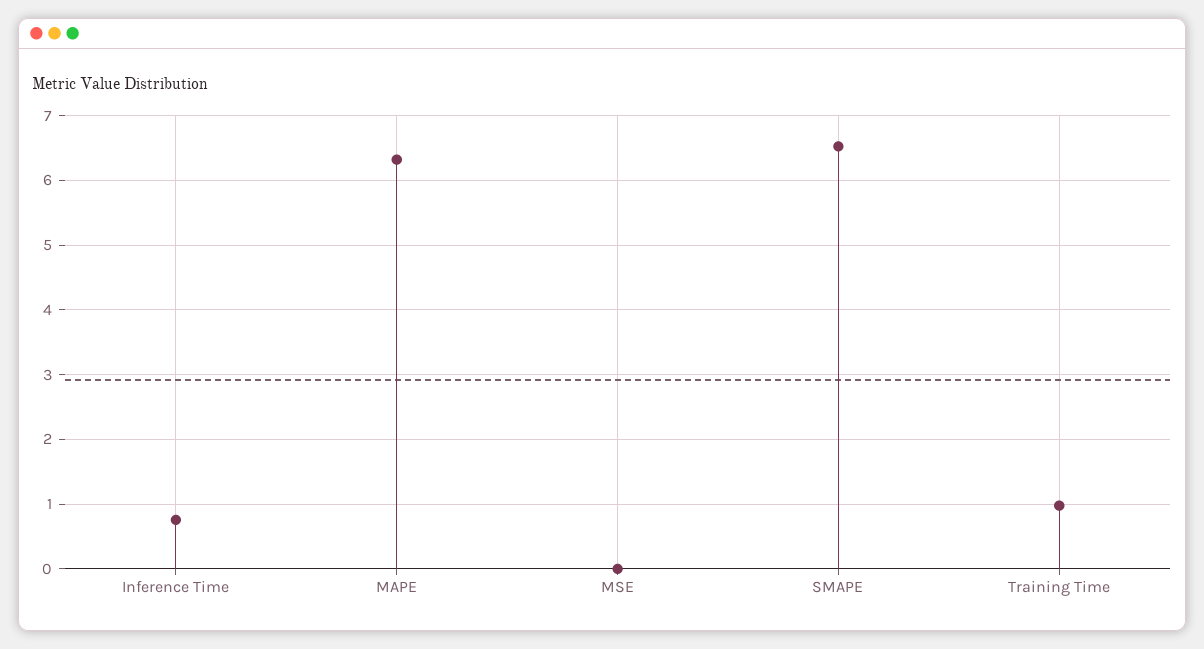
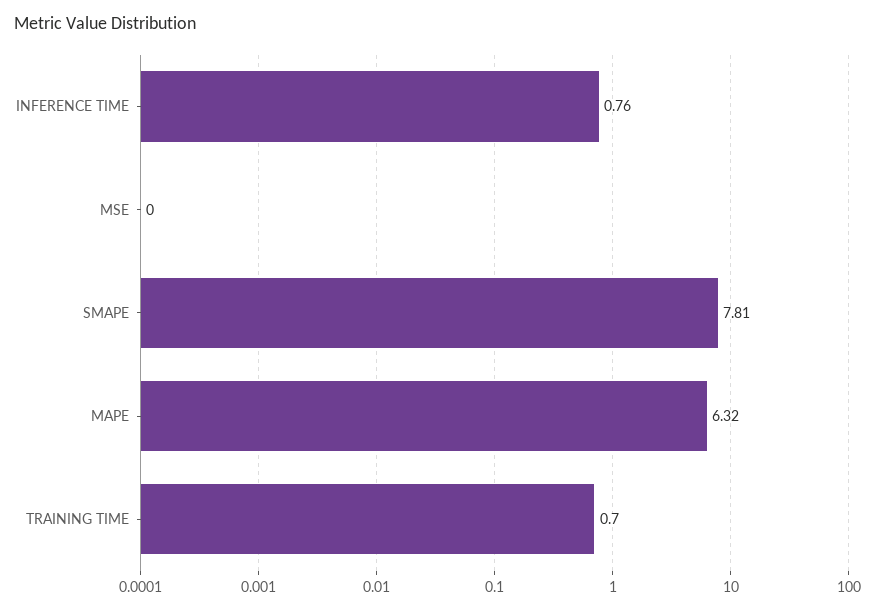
SMAPE: 6.5 -> 7.81
Training Time: 1 -> 0.7

